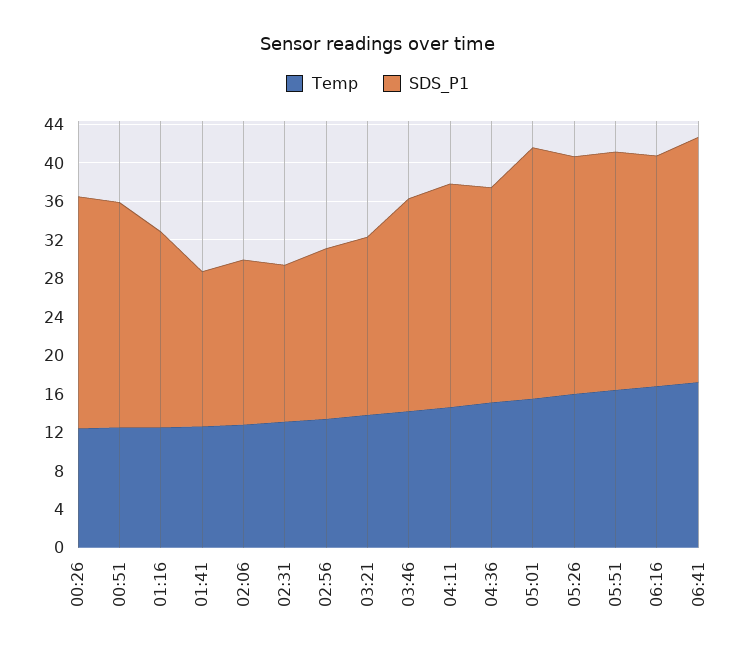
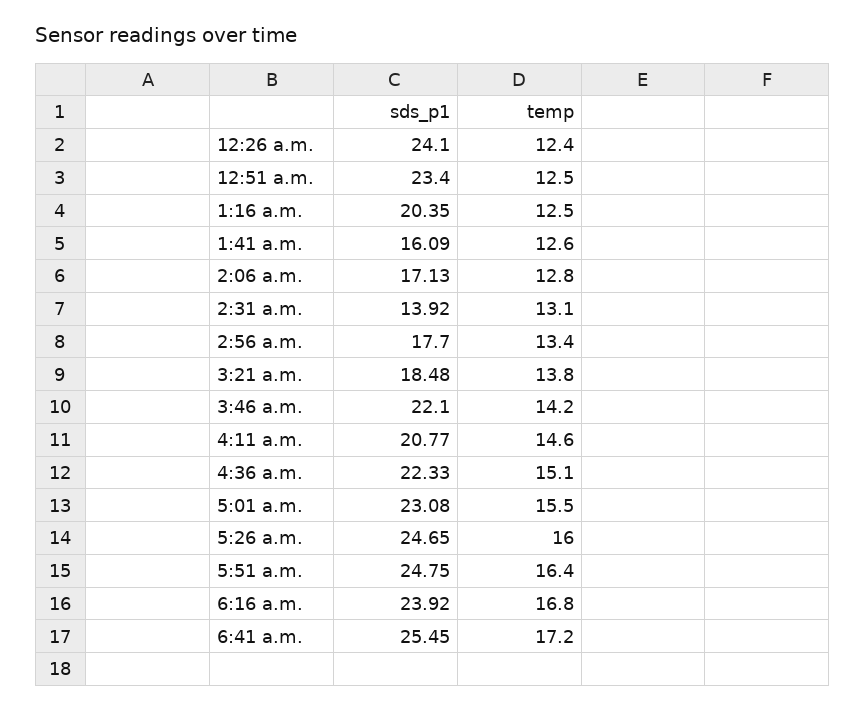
SDS_P1, 02:31: 16 -> 13.92
SDS_P1, 04:11: 23 -> 20.77
SDS_P1, 05:01: 26 -> 23.08

